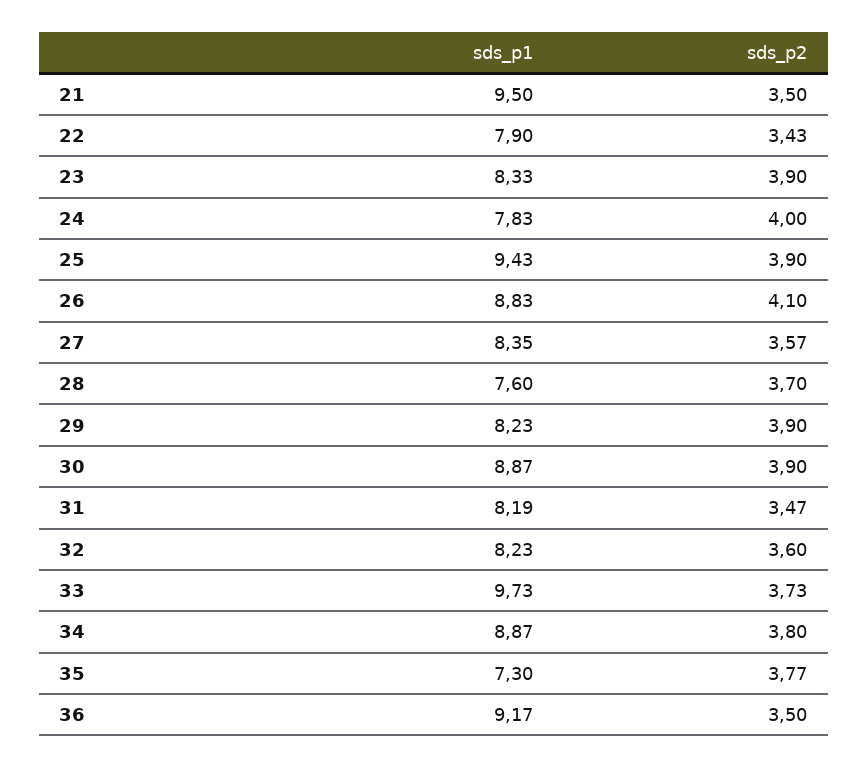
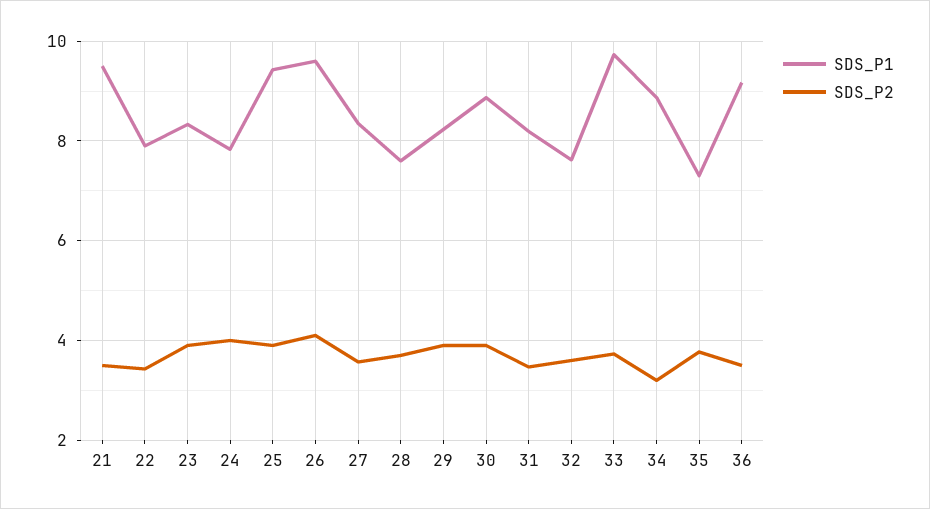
sds_p1, 26: 8.83 -> 9.6
sds_p1, 32: 8.23 -> 7.6
sds_p2, 34: 3.8 -> 3.2

